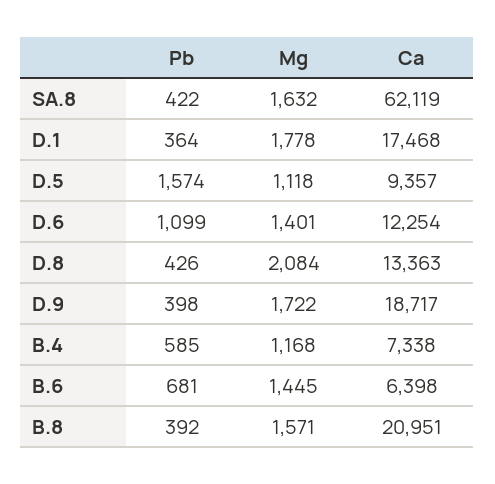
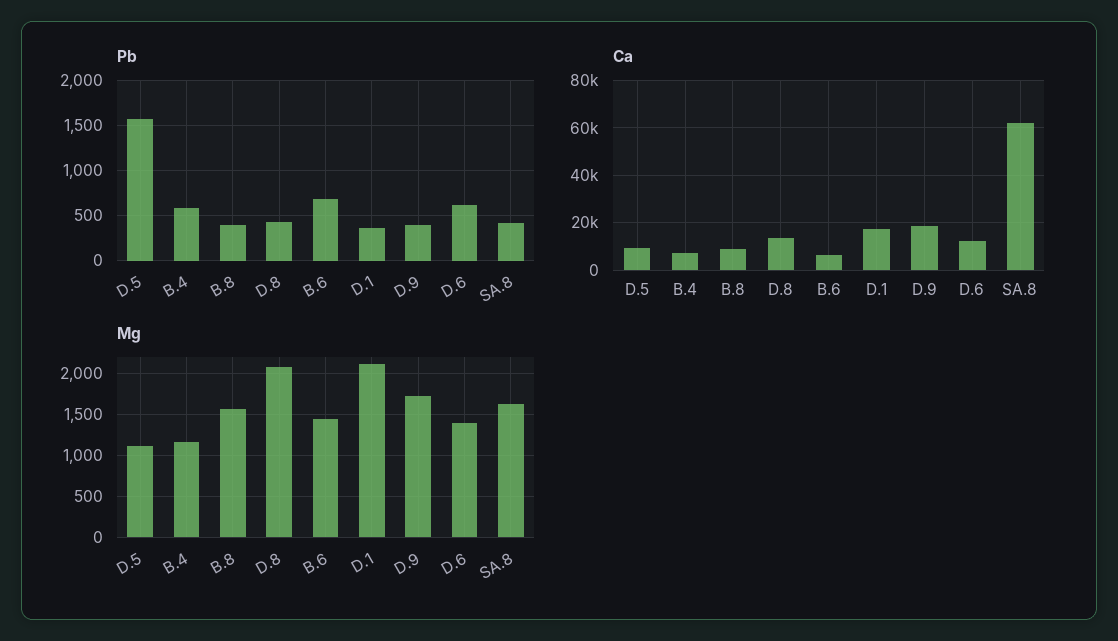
Mg, D.1: 1778 -> 2100
Pb, D.6: 1099 -> 600
Ca, B.8: 20951 -> 10000

